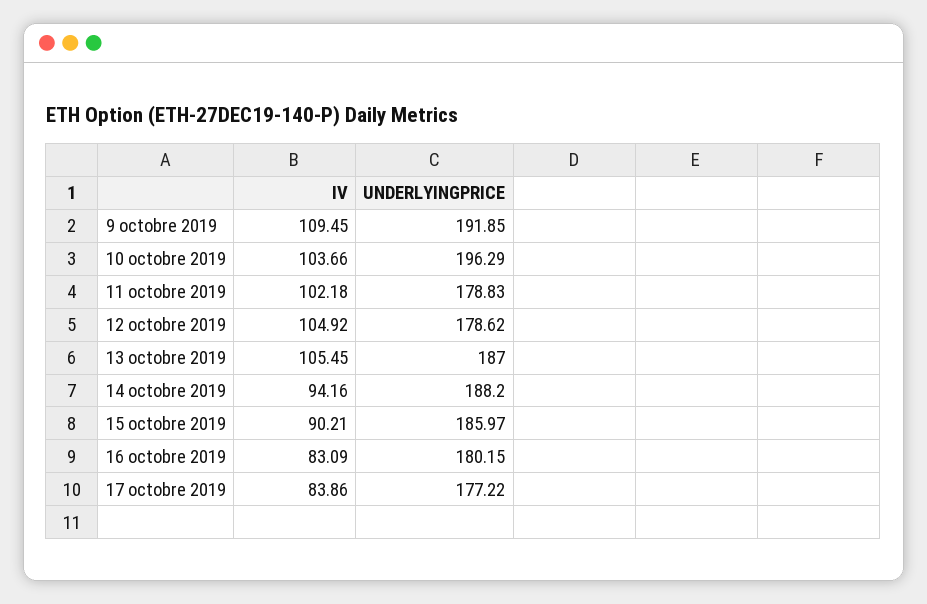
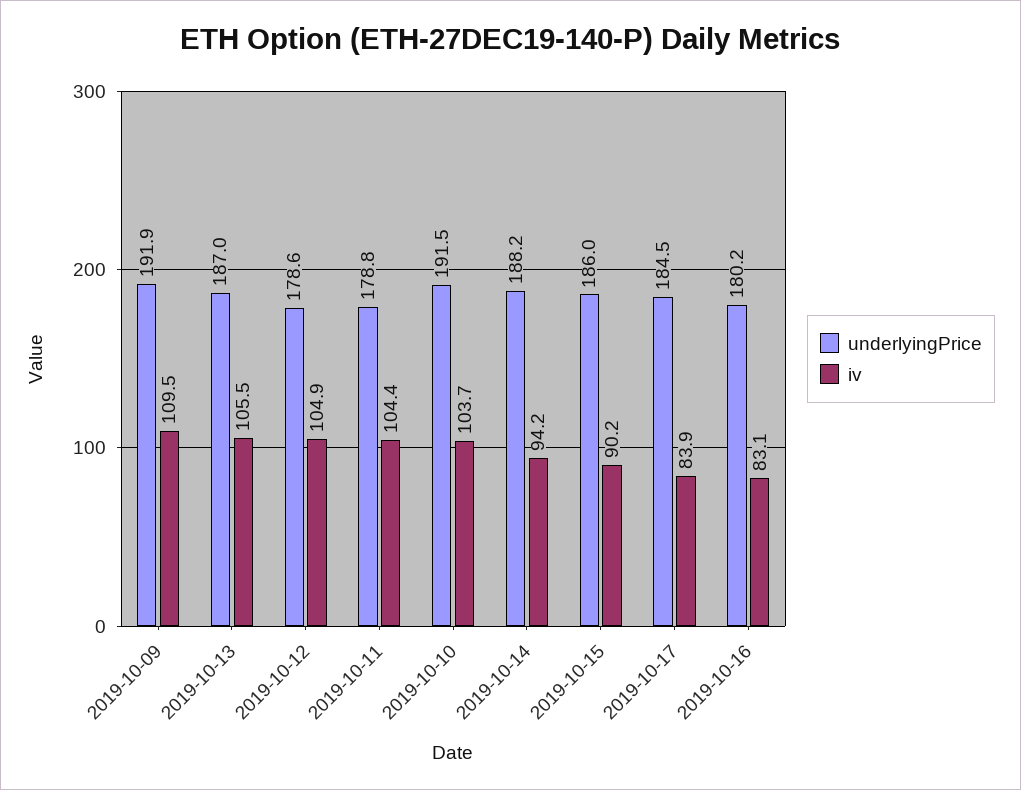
UNDERLYINGPRICE, 10 octobre 2019: 196.29 -> 191.5
IV, 11 octobre 2019: 102.18 -> 104.4
UNDERLYINGPRICE, 17 octobre 2019: 177.22 -> 184.5

